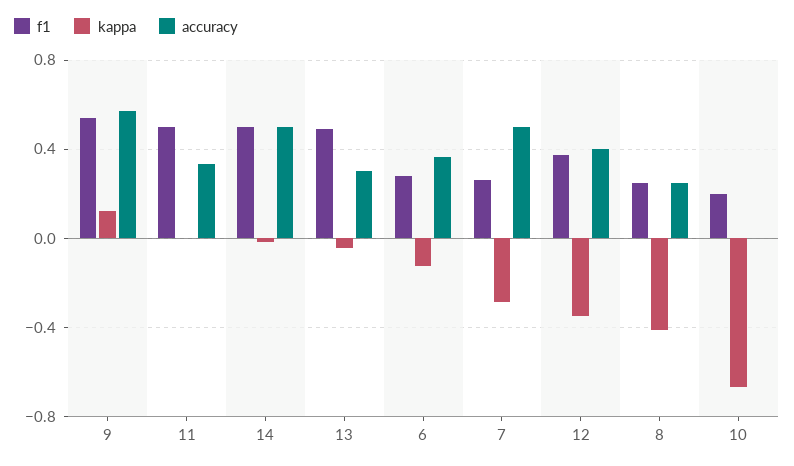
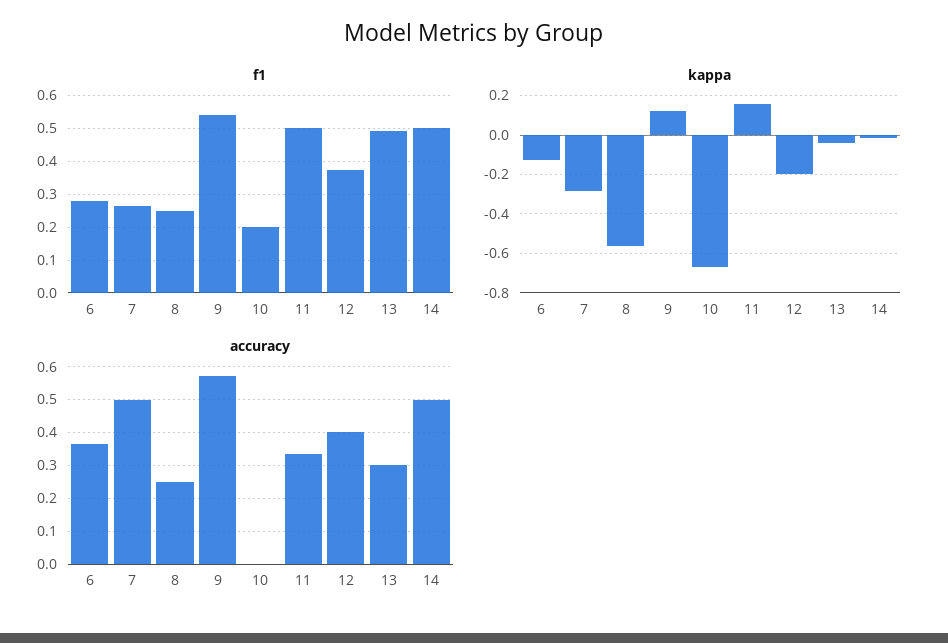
kappa, 11: 0 -> 0.15
kappa, 12: -0.35 -> -0.2
kappa, 8: -0.4 -> -0.55

